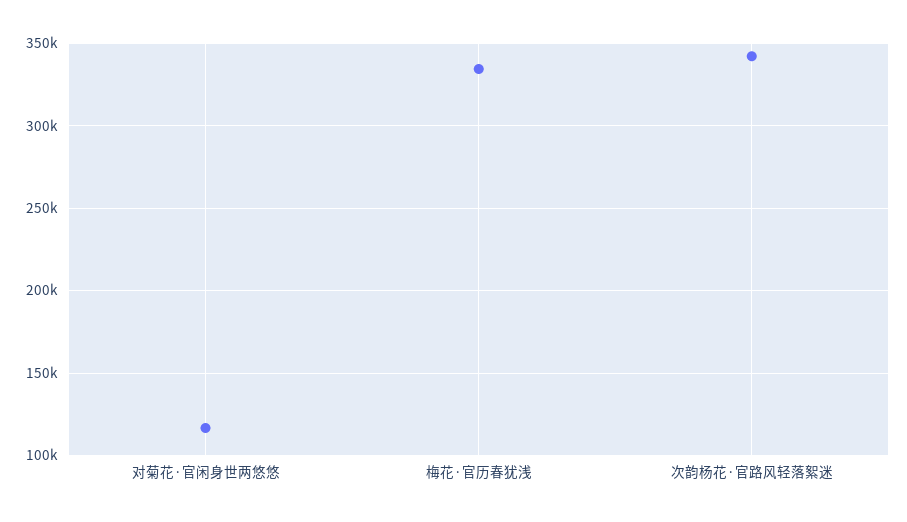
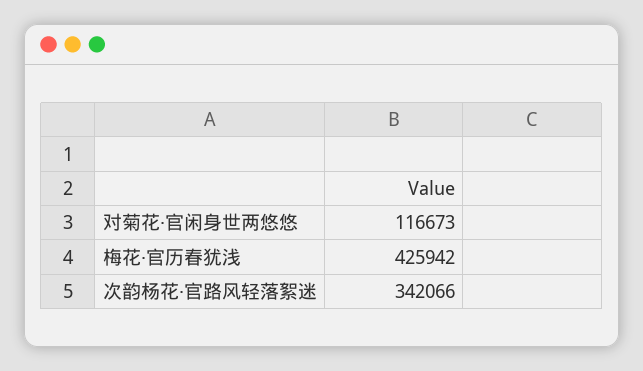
梅花·官历春犹浅: 335000 -> 425942

